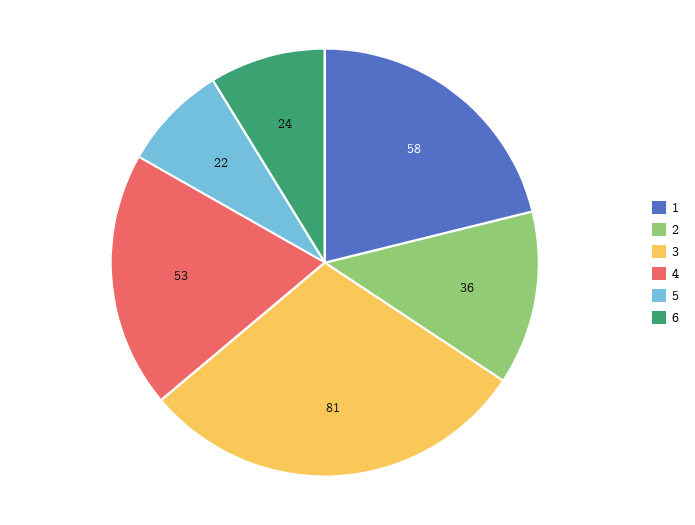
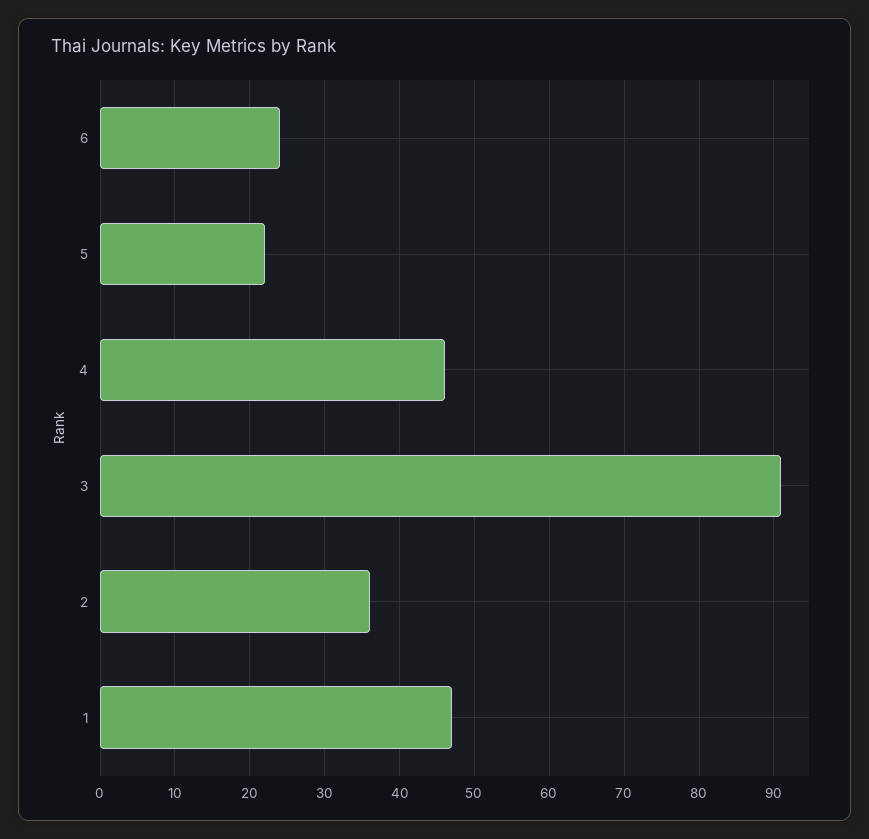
1: 58 -> 47
3: 81 -> 91
4: 53 -> 46

